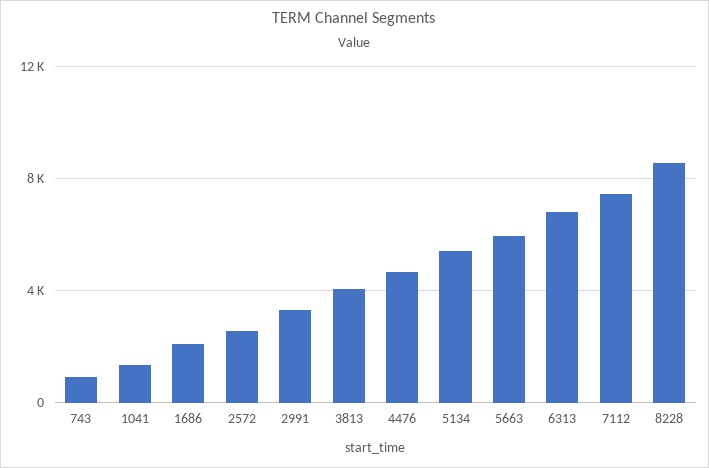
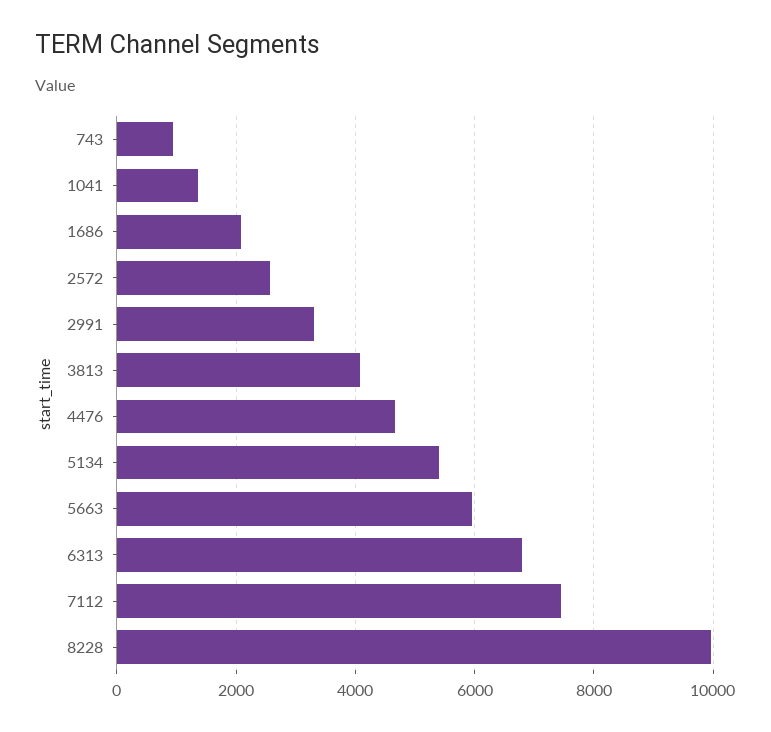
8228: 8500 -> 10000

